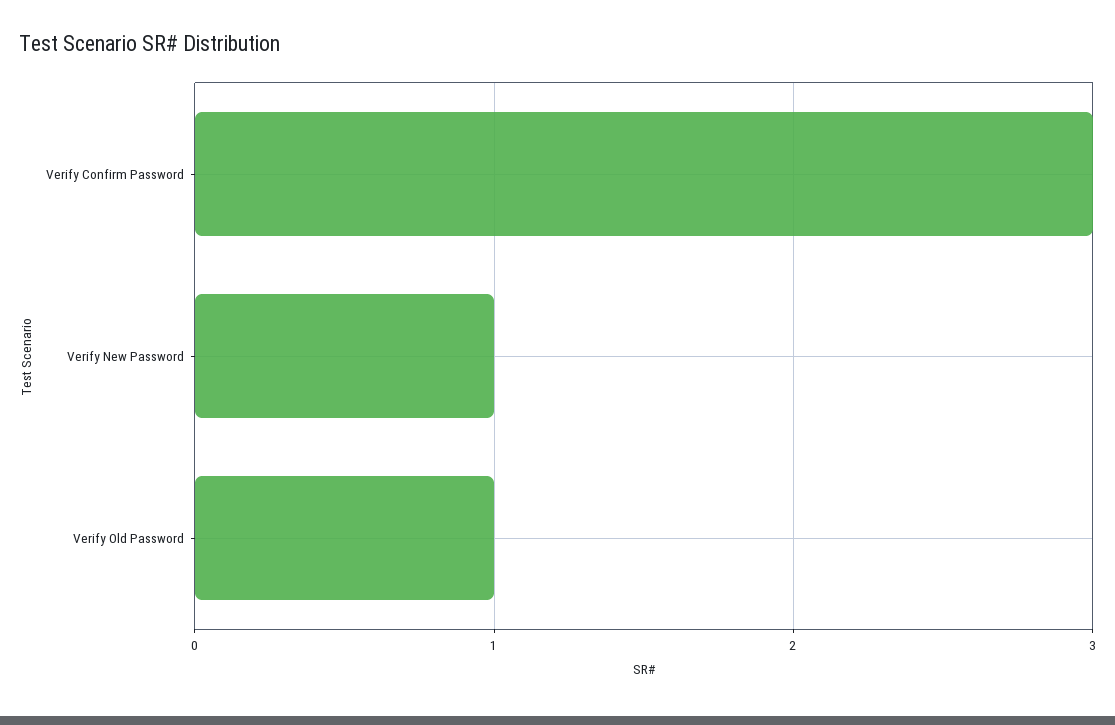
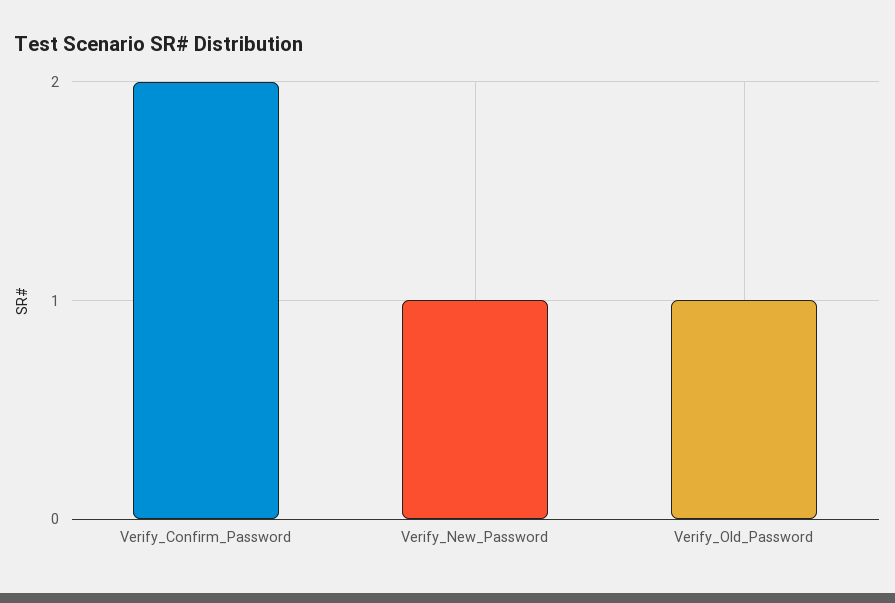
Verify Confirm Password: 3 -> 2

